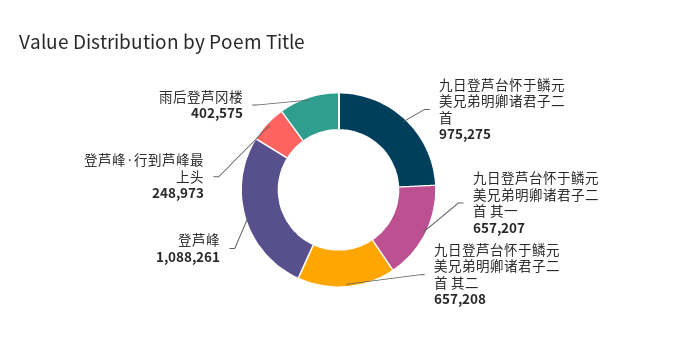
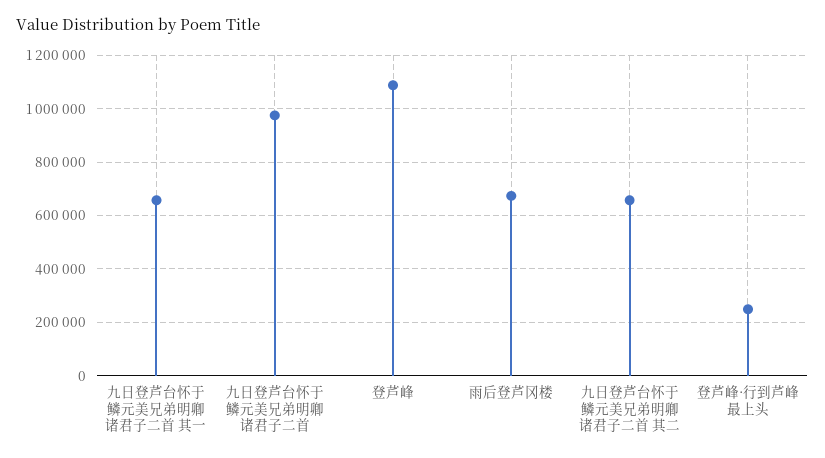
雨后登芦冈楼: 402575 -> 675000

